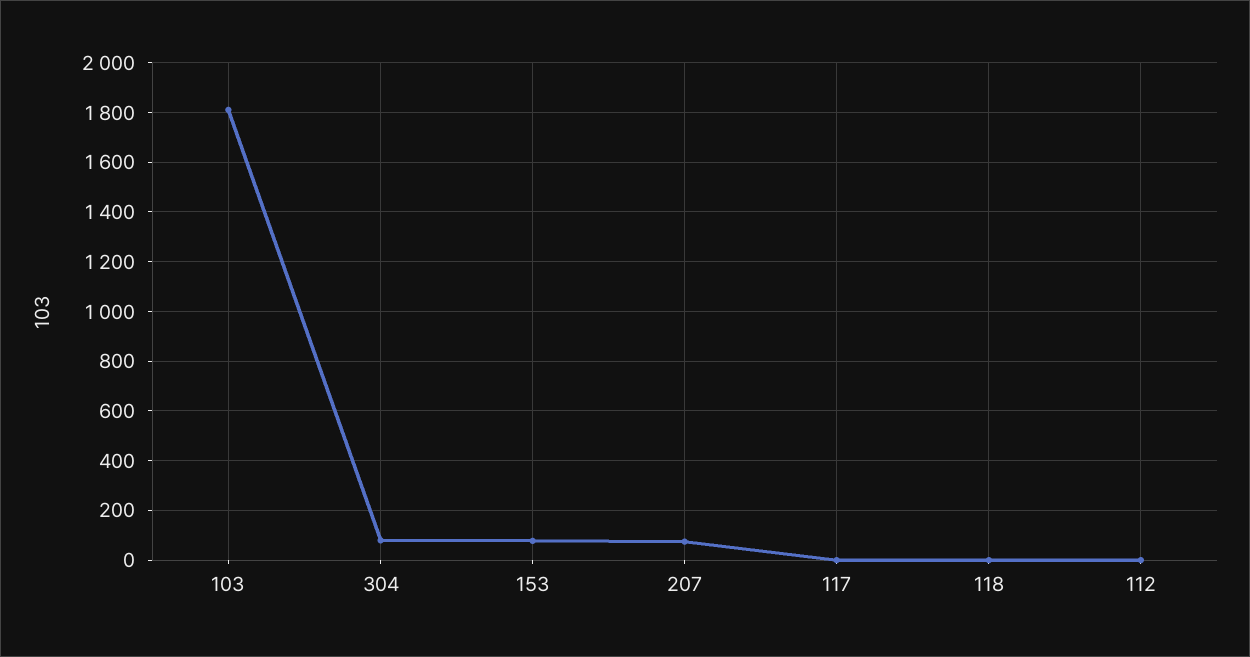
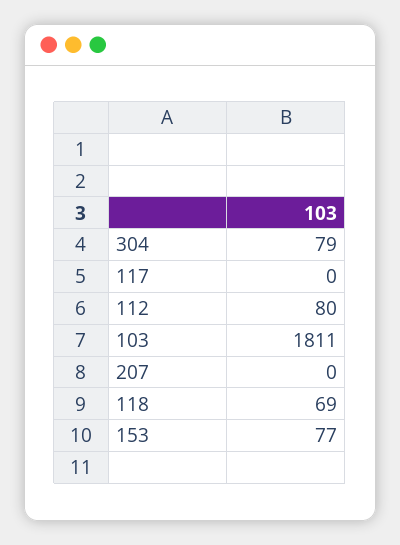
207: 75 -> 0
118: 0 -> 69
112: 0 -> 80

